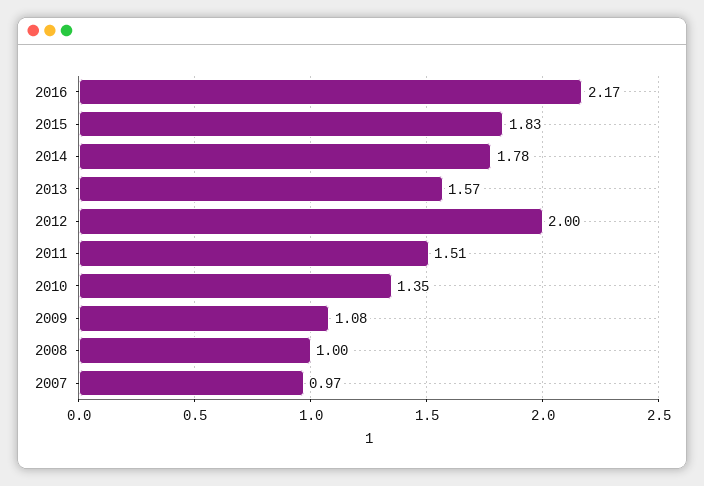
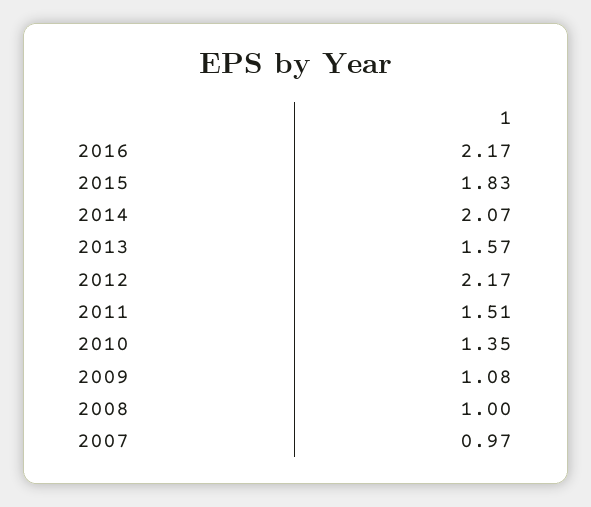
2014: 1.78 -> 2.07
2012: 2 -> 2.17

